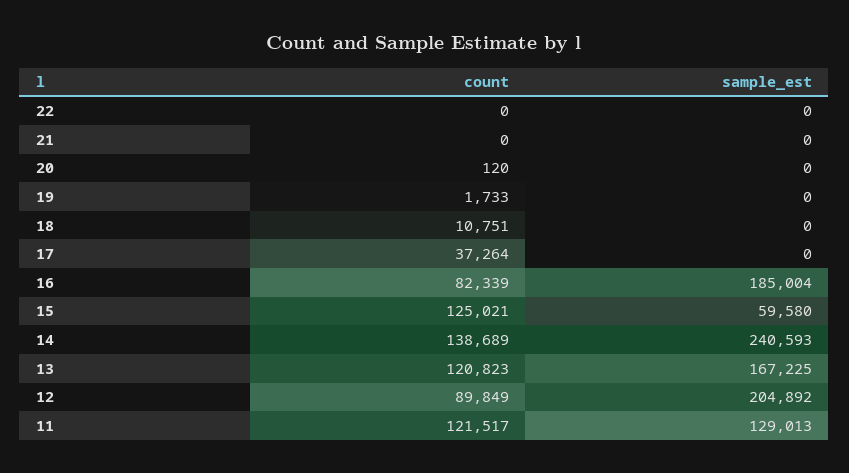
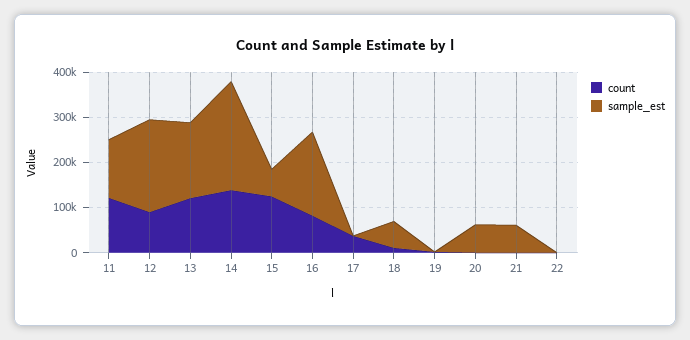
sample_est, 21: 0 -> 60000
sample_est, 20: 0 -> 60000
sample_est, 18: 0 -> 60000

